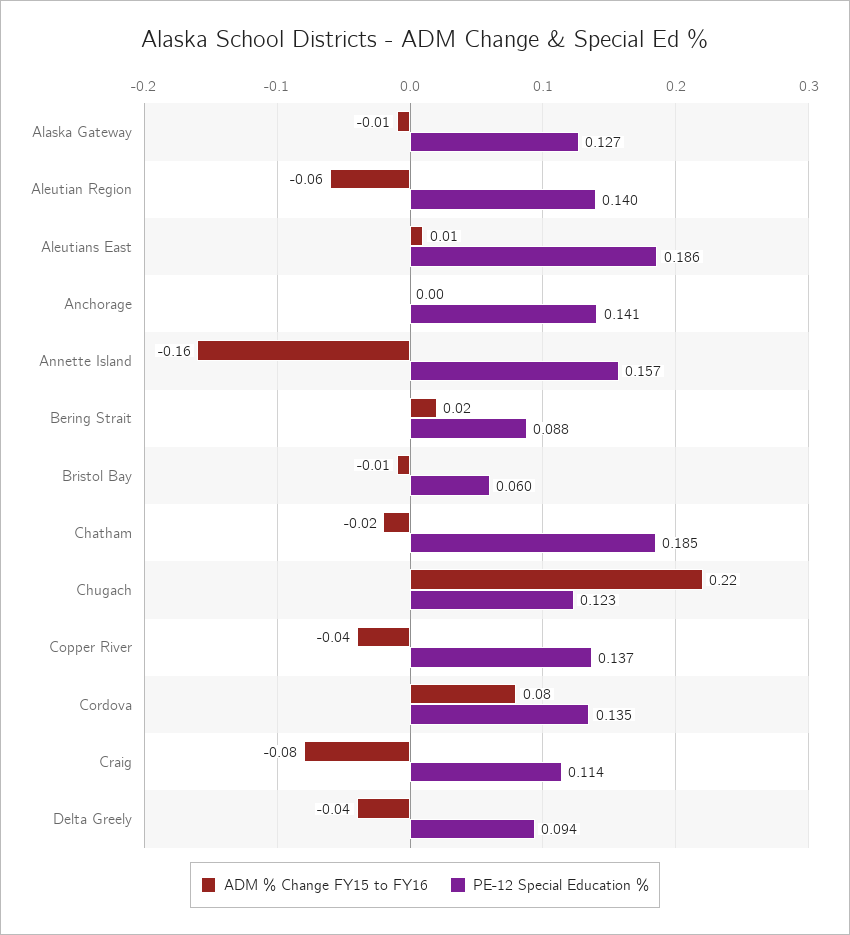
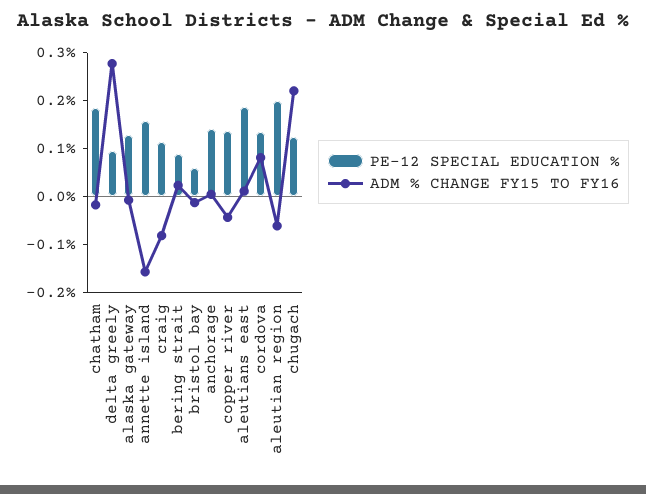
PE-12 Special Education %, Aleutian Region: 0.14 -> 0.2
ADM % Change FY15 to FY16, Delta Greely: -0.04 -> 0.28

